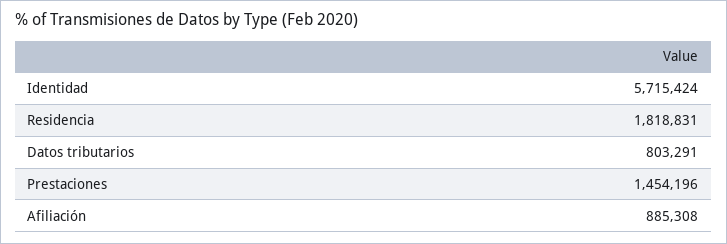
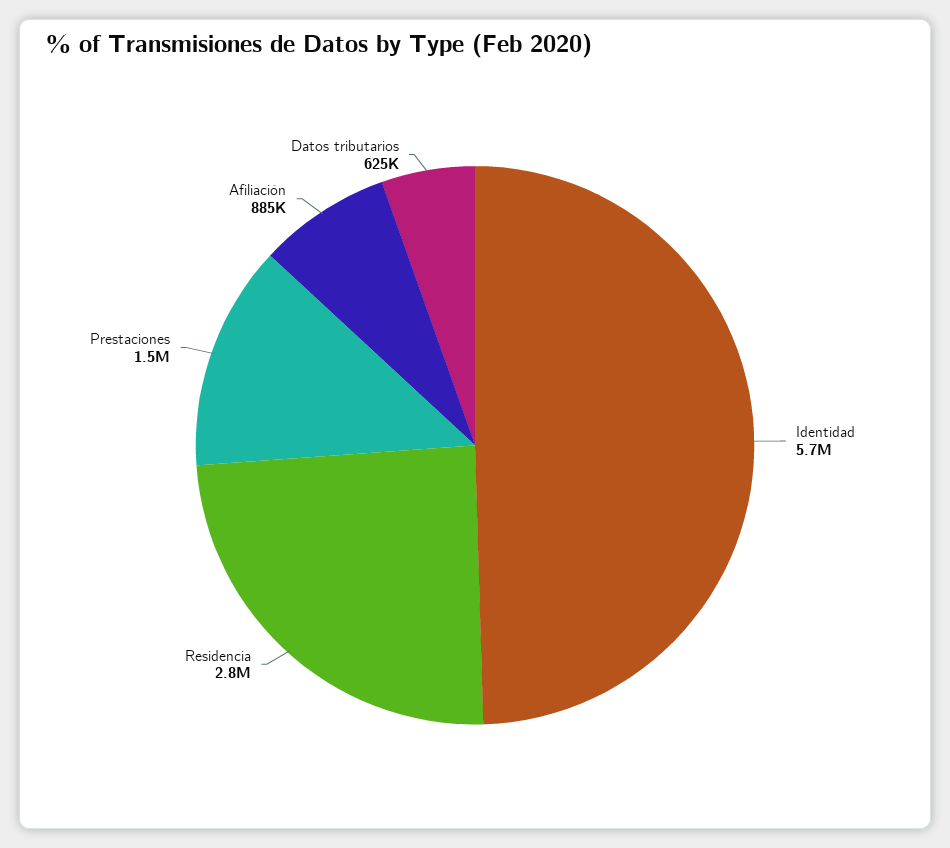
Residencia: 1818831 -> 2800000
Datos tributarios: 803291 -> 625000

